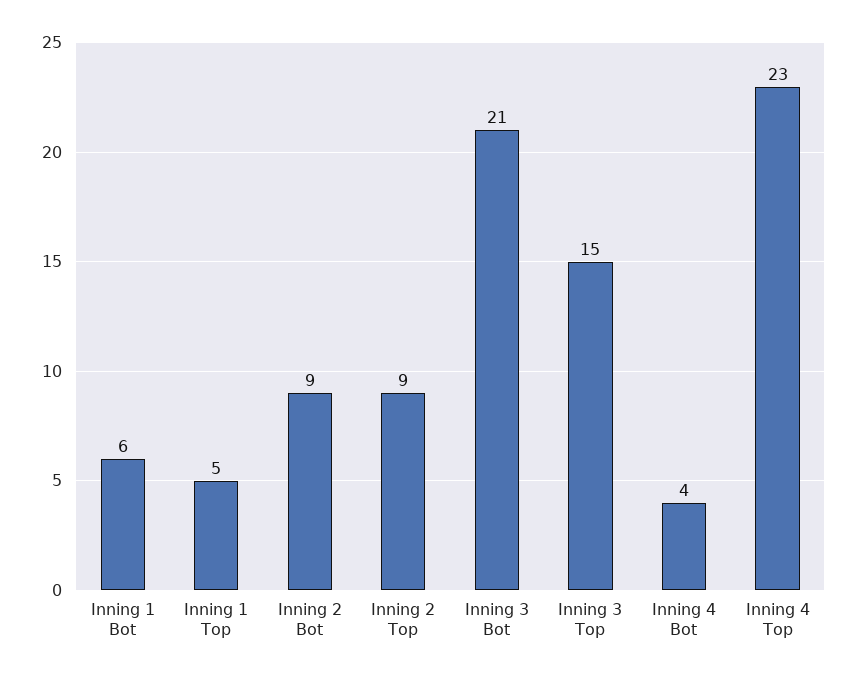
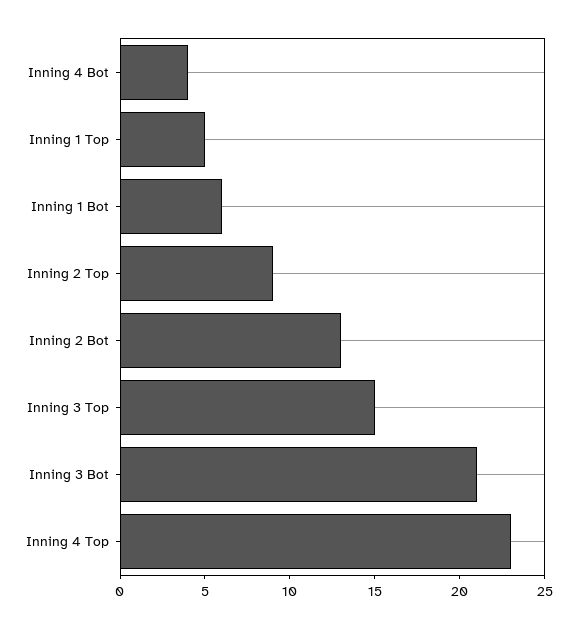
Inning 2 Bot: 9 -> 13

